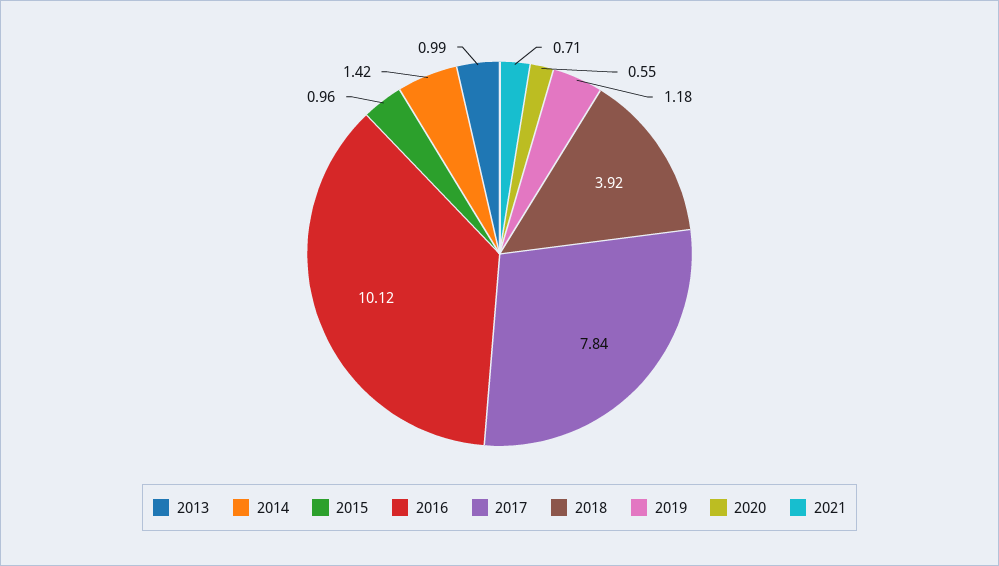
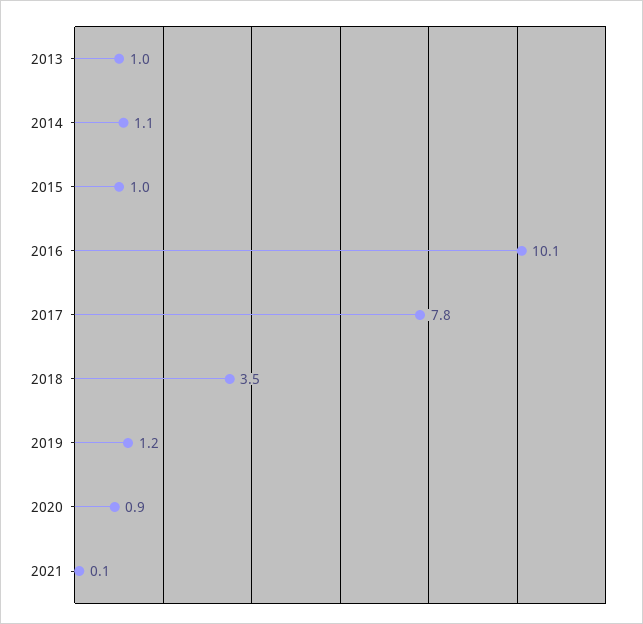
2014: 1.42 -> 1.1
2018: 3.92 -> 3.5
2020: 0.55 -> 0.9
2021: 0.71 -> 0.1

